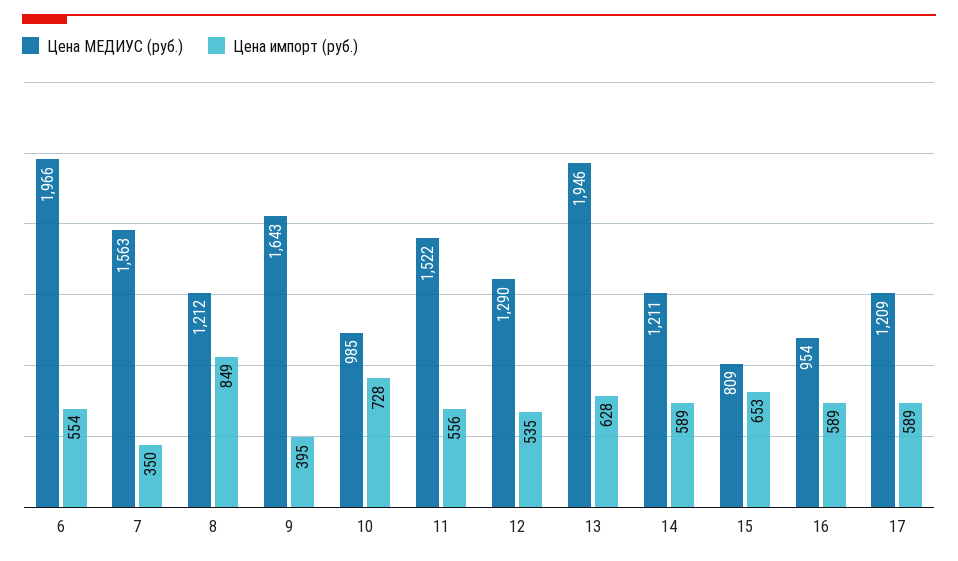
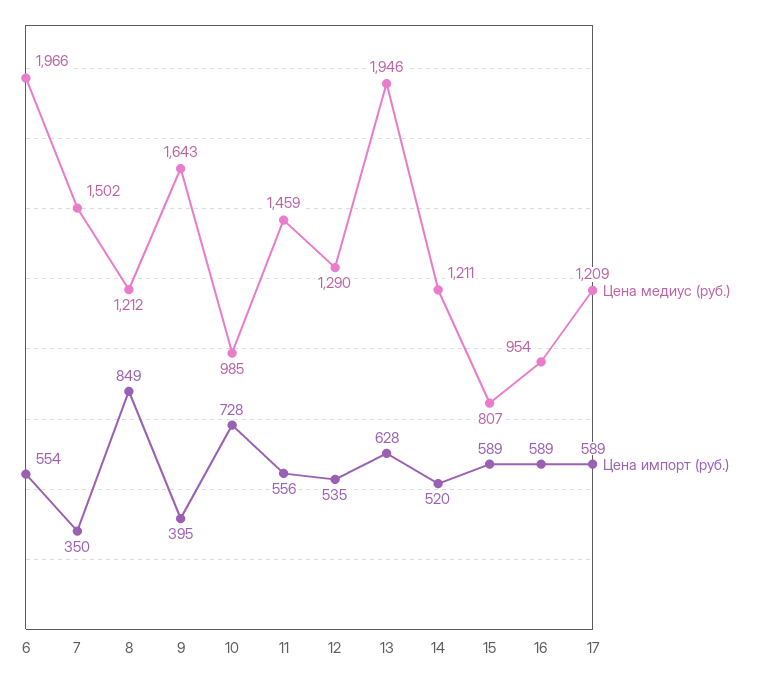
Цена МЕДИУС (руб.), 7: 1563 -> 1502
Цена МЕДИУС (руб.), 11: 1522 -> 1459
Цена импорт (руб.), 14: 589 -> 520
Цена МЕДИУС (руб.), 15: 809 -> 807
Цена импорт (руб.), 15: 653 -> 589

